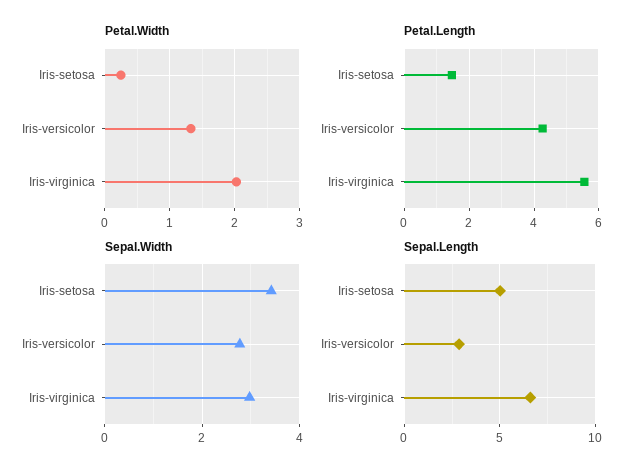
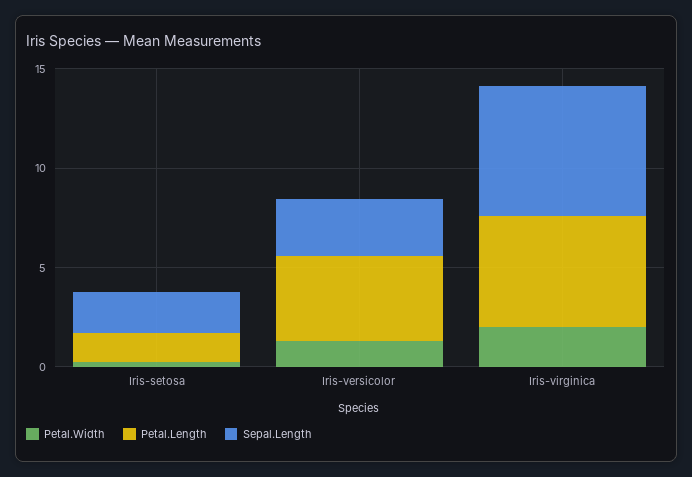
Sepal.Width, Iris-setosa: 3.4 -> none
Sepal.Width, Iris-versicolor: 2.8 -> none
Sepal.Width, Iris-virginica: 3 -> none
Sepal.Length, Iris-setosa: 5 -> 2

